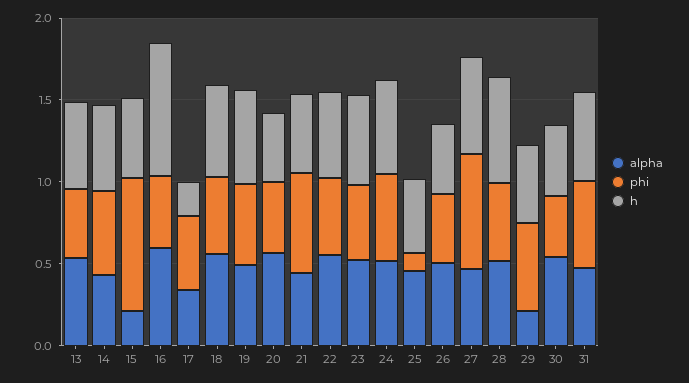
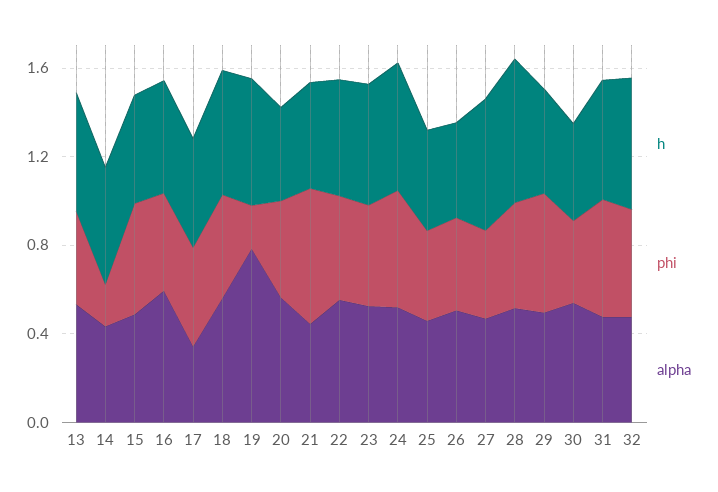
phi, 14: 0.5 -> 0.2
alpha, 15: 0.2 -> 0.5
phi, 15: 0.8 -> 0.5
h, 16: 0.8 -> 0.5
h, 17: 0.2 -> 0.5
alpha, 19: 0.5 -> 0.8
phi, 19: 0.5 -> 0.2
phi, 25: 0.1 -> 0.4
phi, 27: 0.7 -> 0.4
alpha, 29: 0.2 -> 0.5
h, 32: none -> 0.6
phi, 32: none -> 0.5
alpha, 32: none -> 0.5

